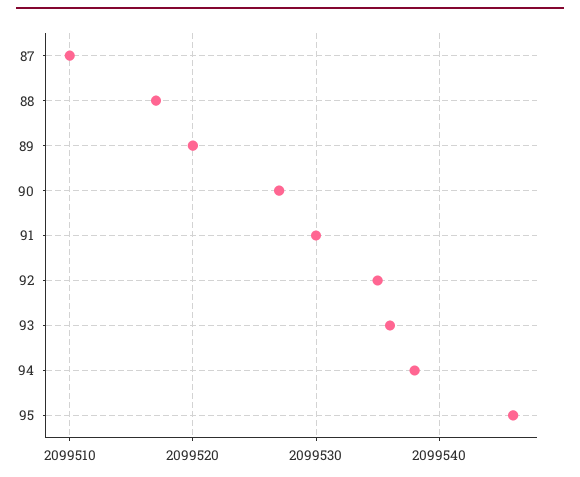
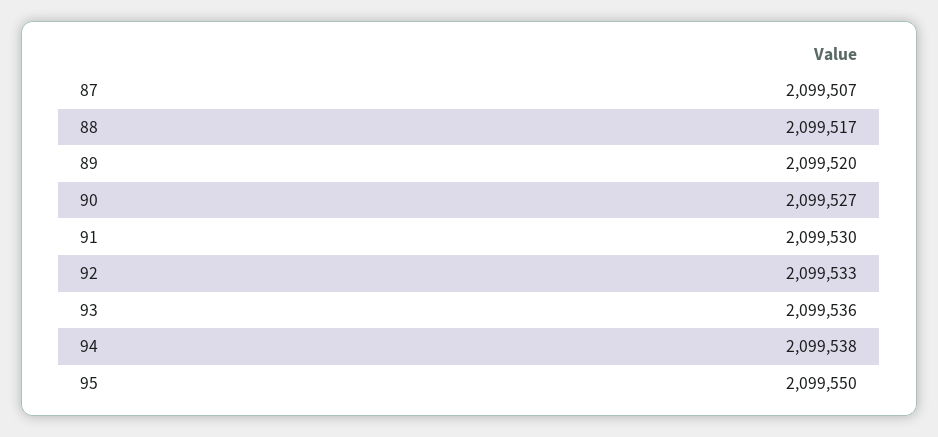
87: 2099510 -> 2099507
92: 2099535 -> 2099533
95: 2099546 -> 2099550

